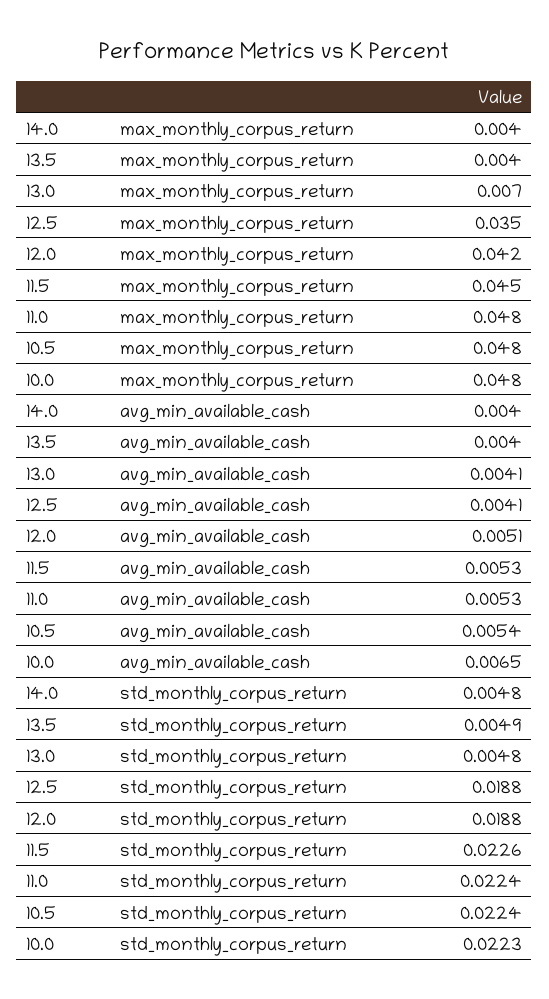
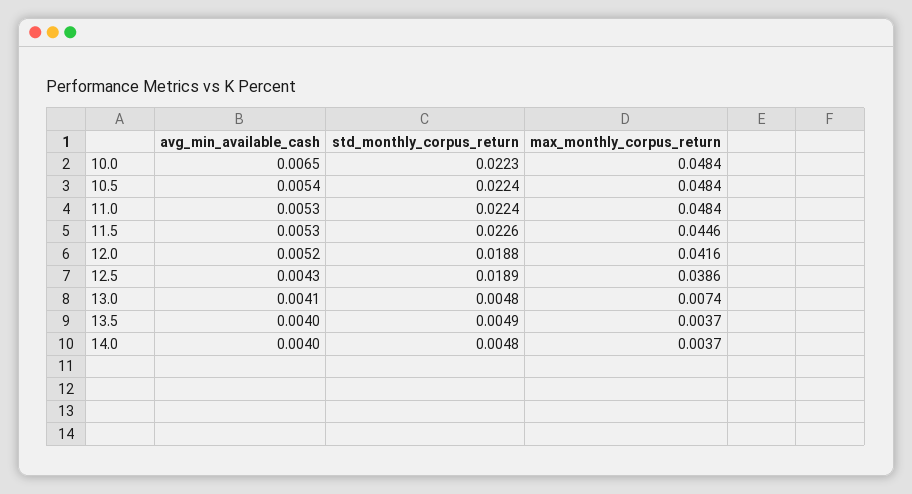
12.5, max_monthly_corpus_return: 0.035 -> 0.0386
12.5, avg_min_available_cash: 0.0041 -> 0.0043
12.0, avg_min_available_cash: 0.0051 -> 0.0052
12.5, std_monthly_corpus_return: 0.0188 -> 0.0189

